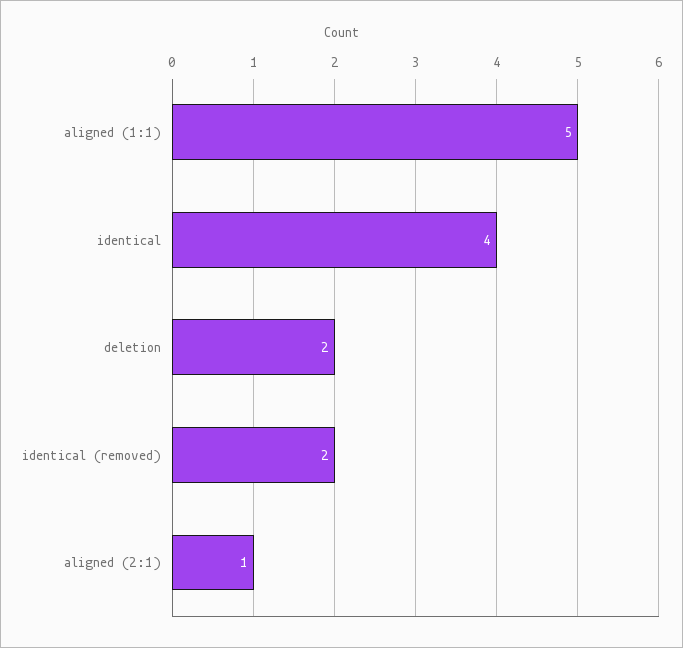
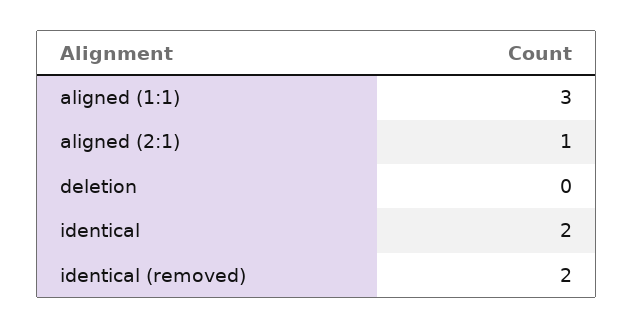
aligned (1:1): 5 -> 3
identical: 4 -> 2
deletion: 2 -> 0

